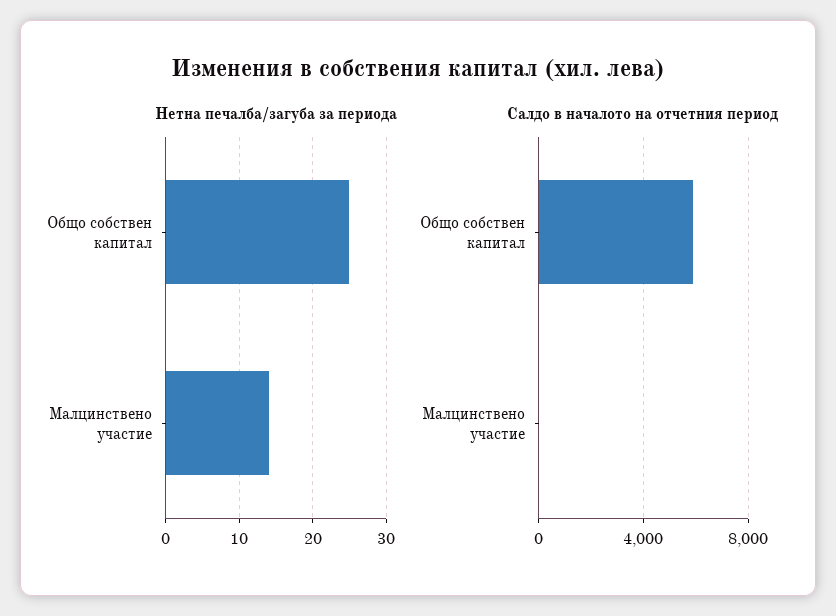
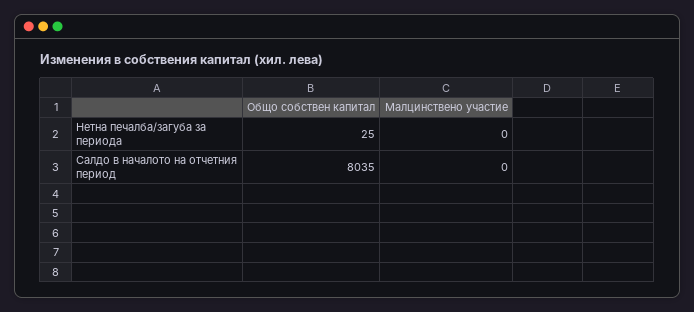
Нетна печалба/загуба за периода, Малцинствено участие: 14 -> 0
Салдо в началото на отчетния период, Общо собствен капитал: 6000 -> 8035

